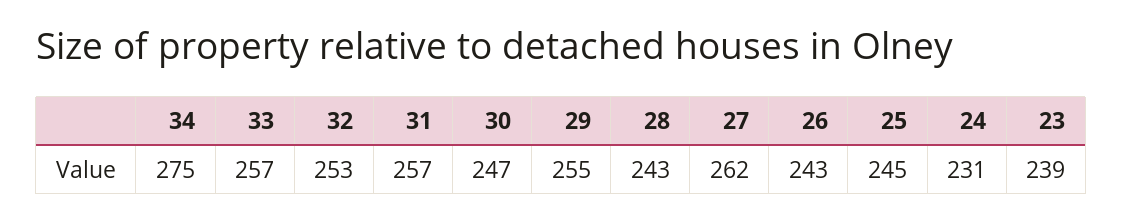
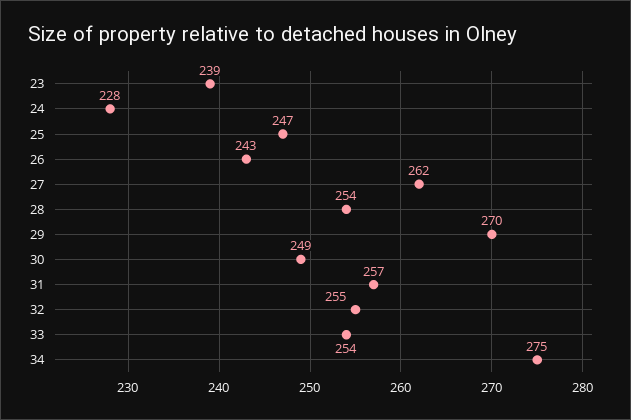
33: 257 -> 254
32: 253 -> 255
30: 247 -> 249
29: 255 -> 270
28: 243 -> 254
25: 245 -> 247
24: 231 -> 228

